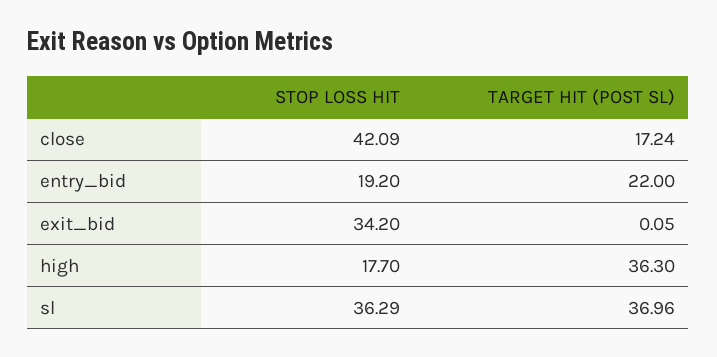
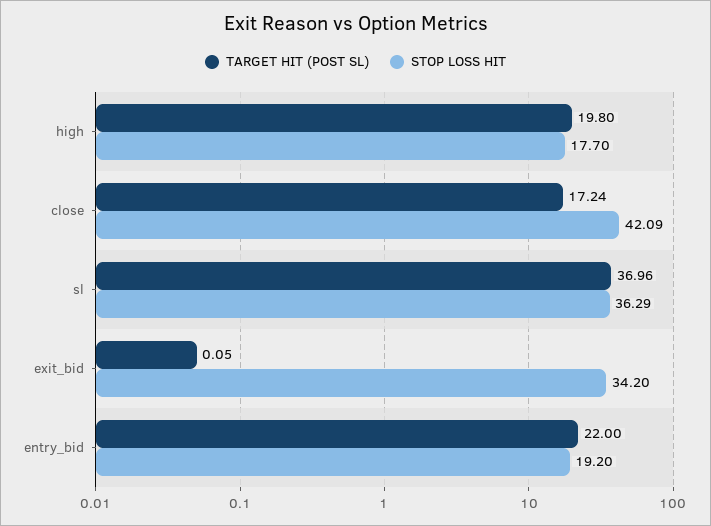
TARGET HIT (POST SL), high: 36.3 -> 19.8

